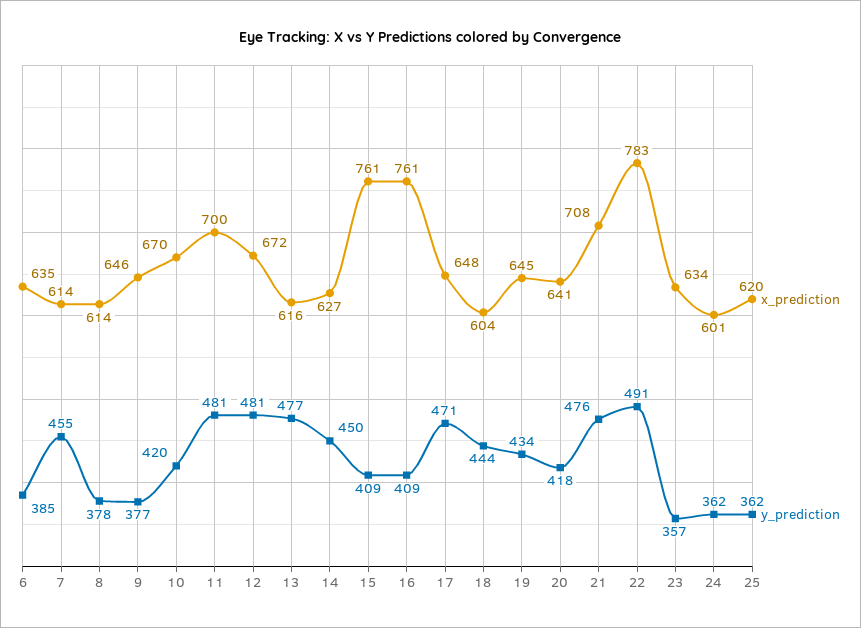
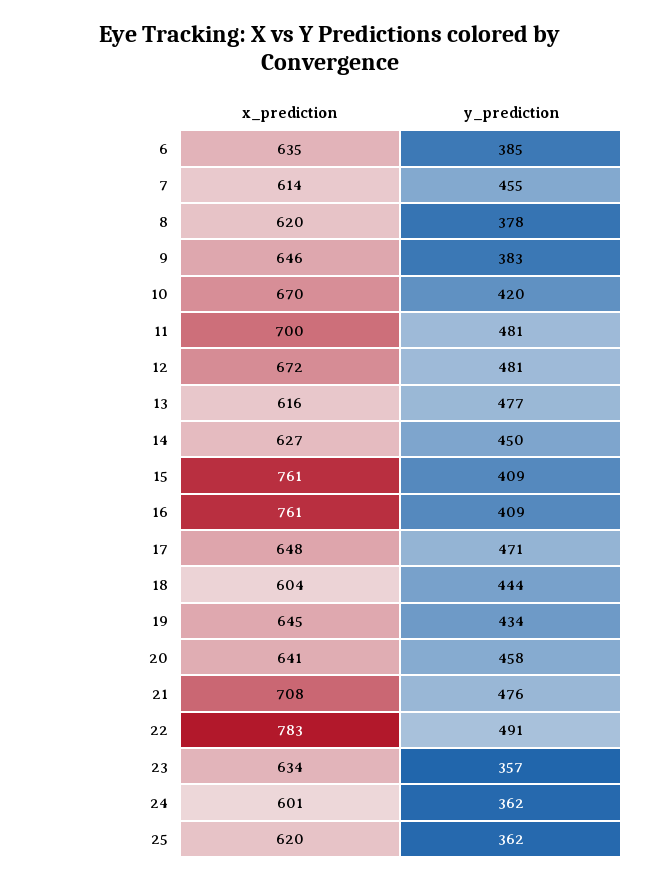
x_prediction, 8: 614 -> 620
y_prediction, 9: 377 -> 383
y_prediction, 20: 418 -> 458

